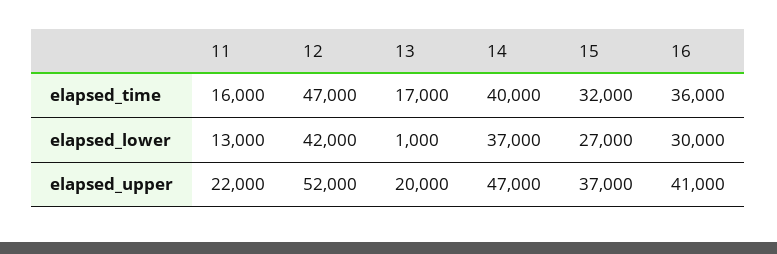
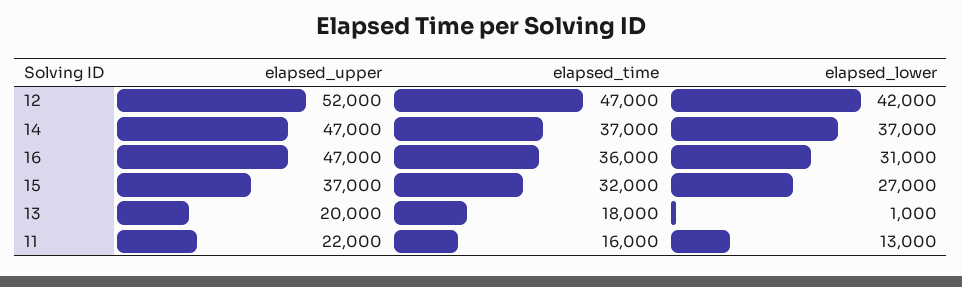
13, elapsed_time: 17000 -> 18000
14, elapsed_time: 40000 -> 37000
16, elapsed_lower: 30000 -> 31000
16, elapsed_upper: 41000 -> 47000

